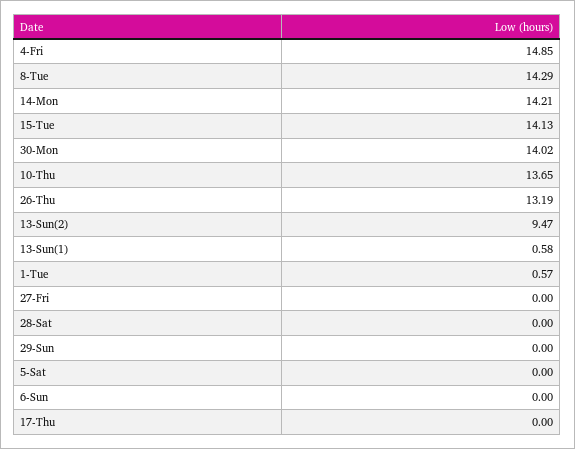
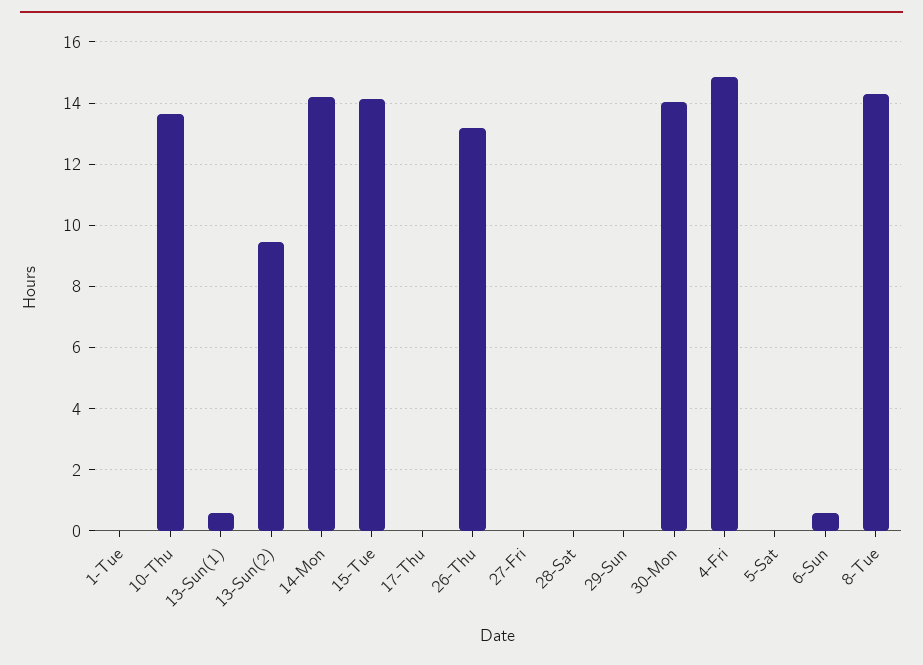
1-Tue: 0.57 -> 0
6-Sun: 0 -> 0.6

